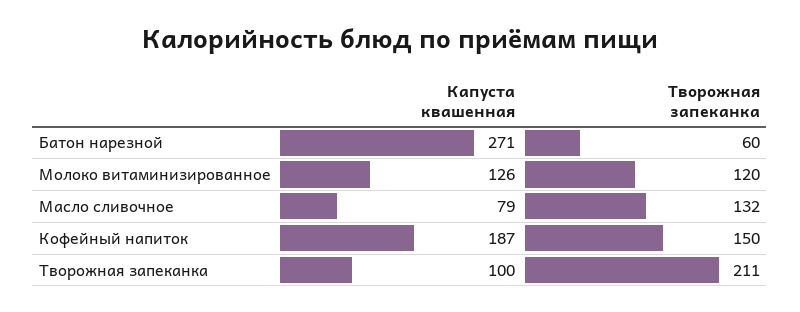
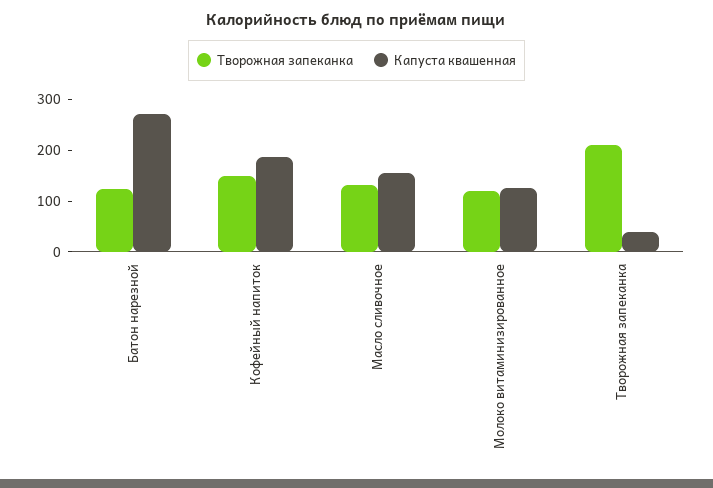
Творожная запеканка, Батон нарезной: 60 -> 120
Капуста квашенная, Масло сливочное: 79 -> 160
Капуста квашенная, Творожная запеканка: 100 -> 40

